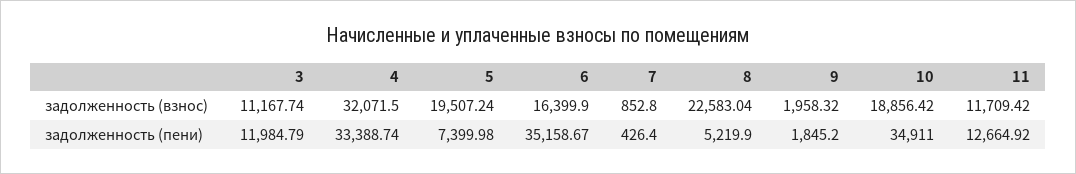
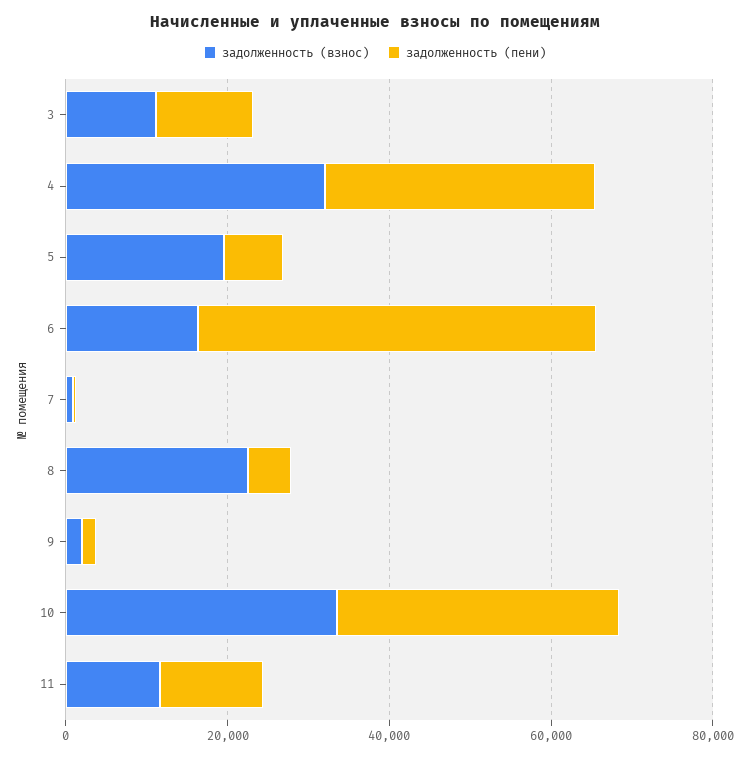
задолженность (взнос), 10: 18856.42 -> 35000
задолженность (пени), 6: 35158.67 -> 50000

